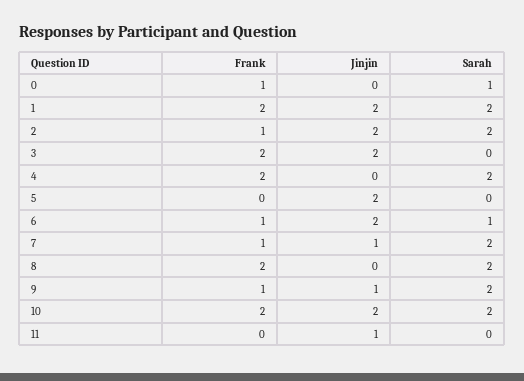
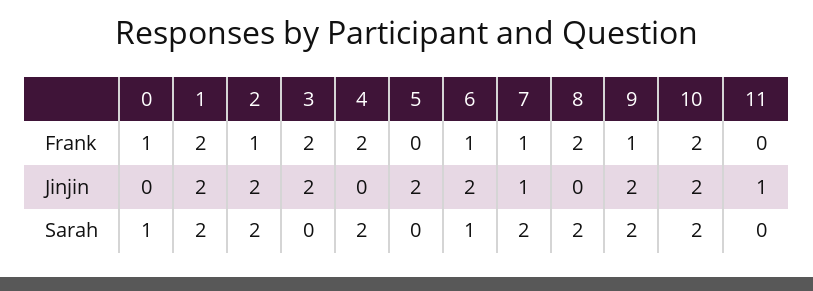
Jinjin, 9: 1 -> 2

